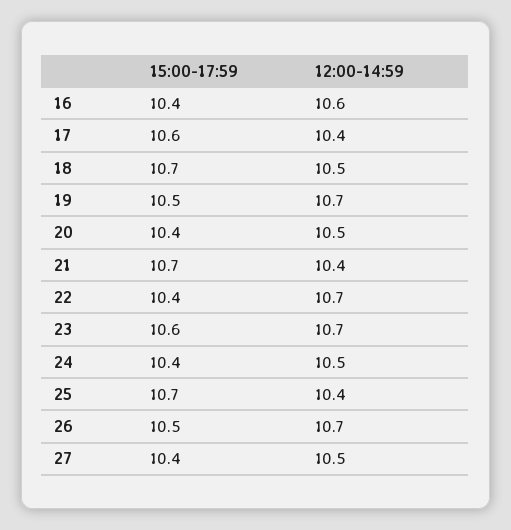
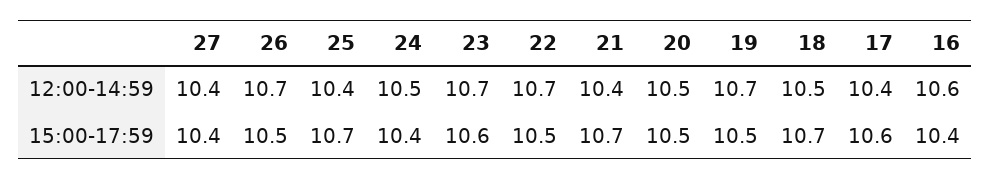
15:00-17:59, 20: 10.4 -> 10.5
15:00-17:59, 22: 10.4 -> 10.5
12:00-14:59, 27: 10.5 -> 10.4

